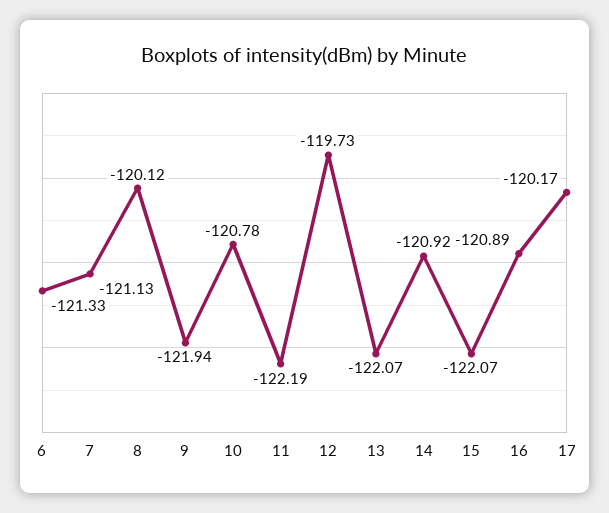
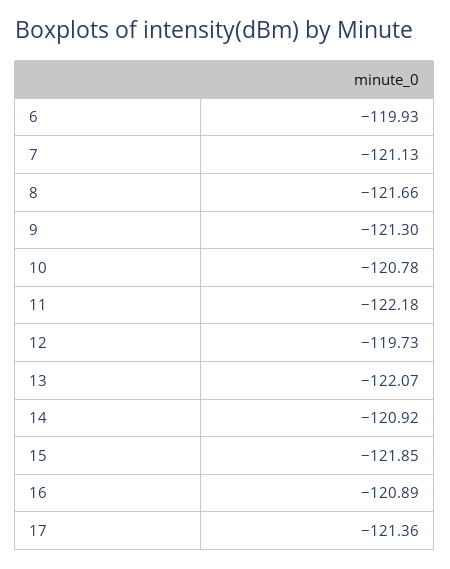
6: -121.33 -> -119.93
8: -120.12 -> -121.66
9: -121.94 -> -121.3
11: -122.19 -> -122.18
15: -122.07 -> -121.85
17: -120.17 -> -121.36

